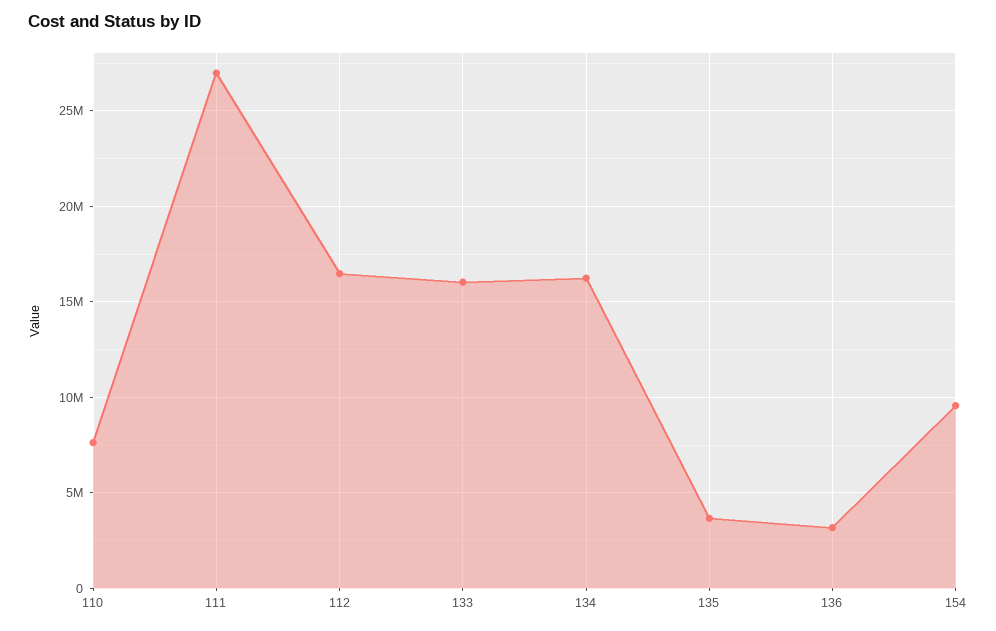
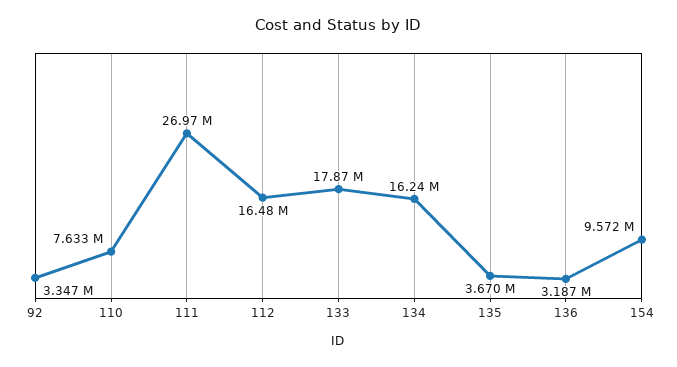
133: 16000000 -> 17870000
92: none -> 3347000

